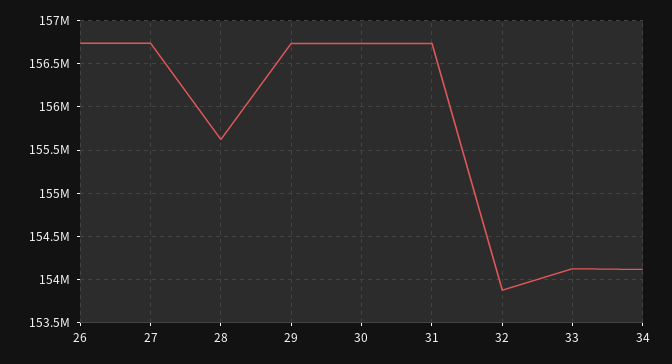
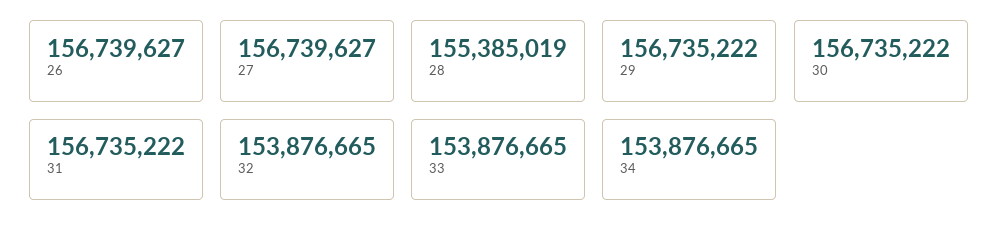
28: 155600000 -> 155385019
33: 154100000 -> 153876665
34: 154100000 -> 153876665

